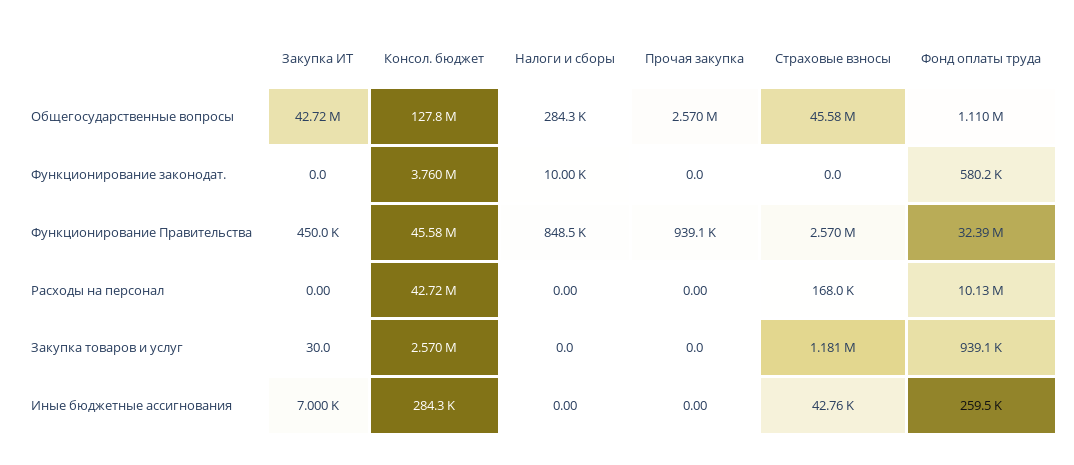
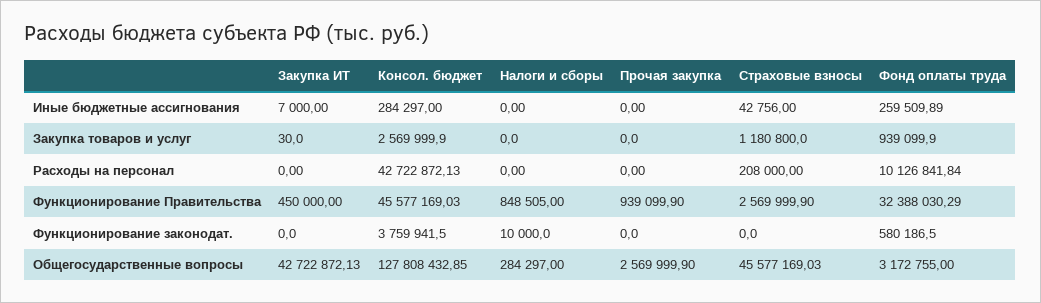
Фонд оплаты труда, Общегосударственные вопросы: 1110000 -> 3172755
Страховые взносы, Расходы на персонал: 168000 -> 208000

